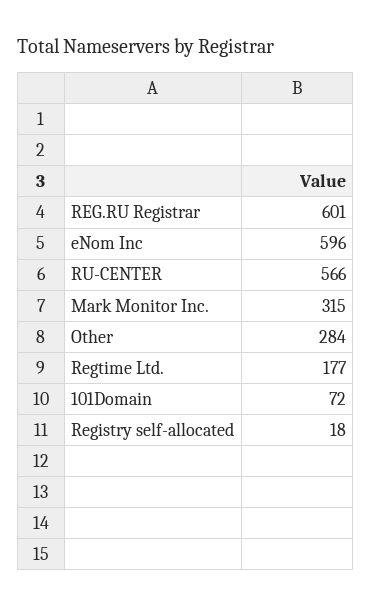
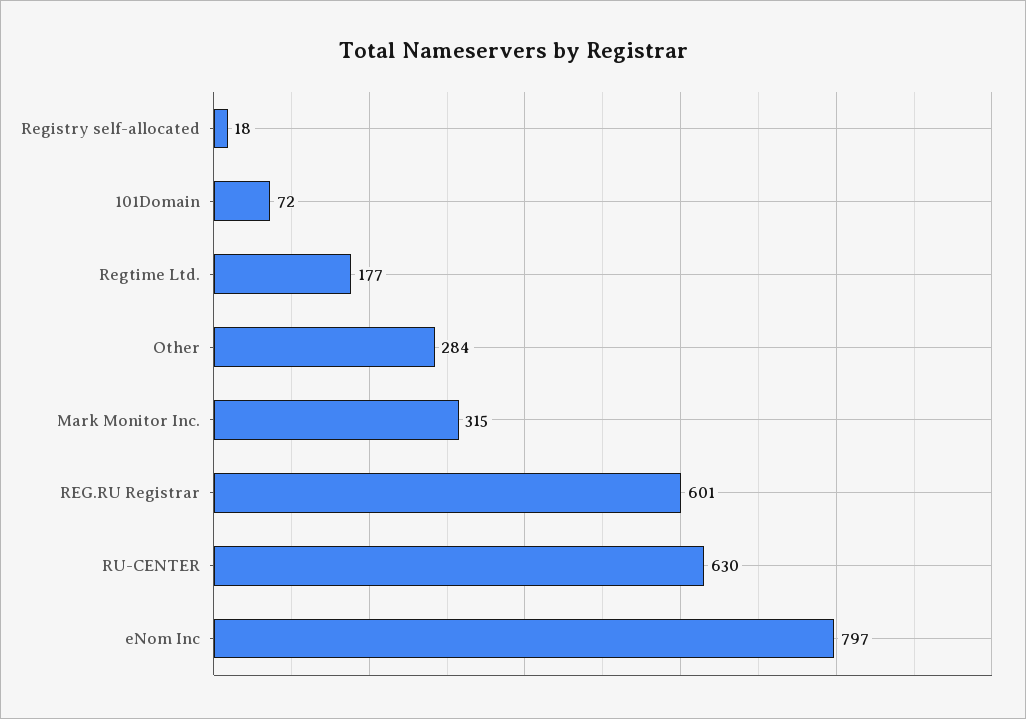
eNom Inc: 596 -> 797
RU-CENTER: 566 -> 630

